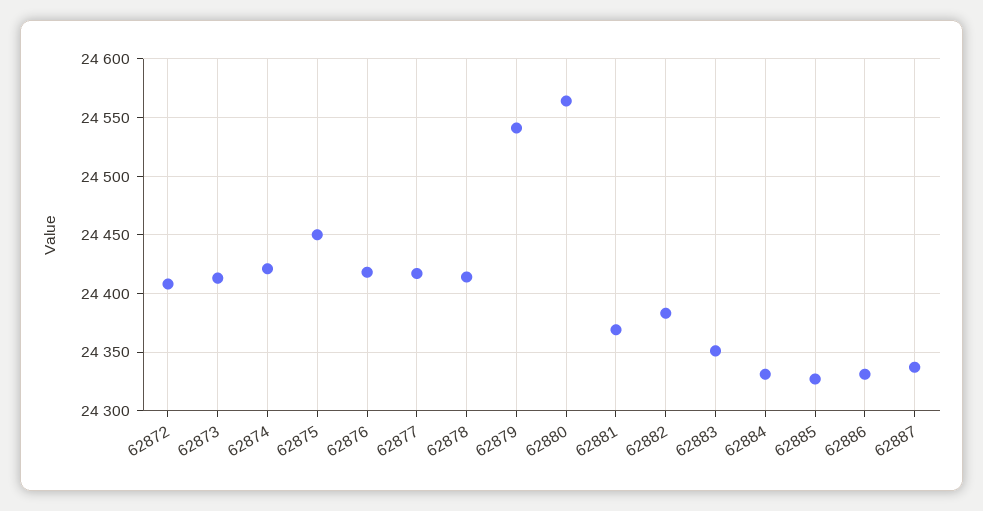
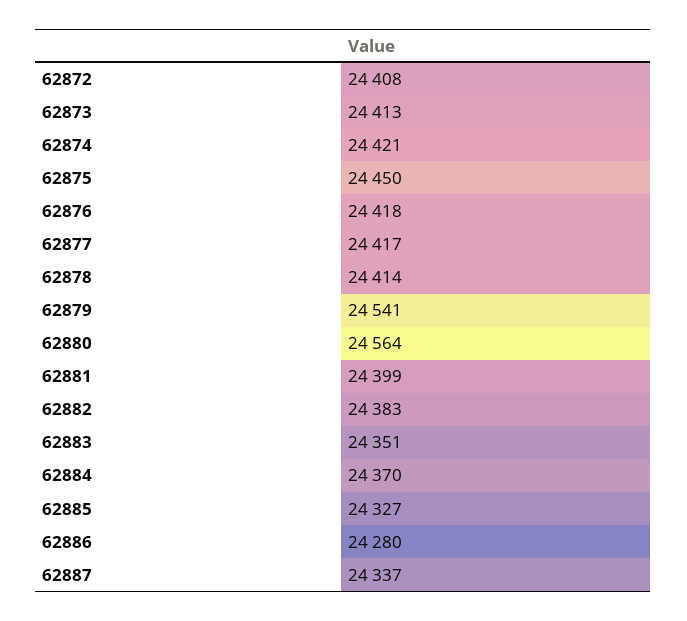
62881: 24370 -> 24399
62884: 24330 -> 24370
62886: 24330 -> 24280

